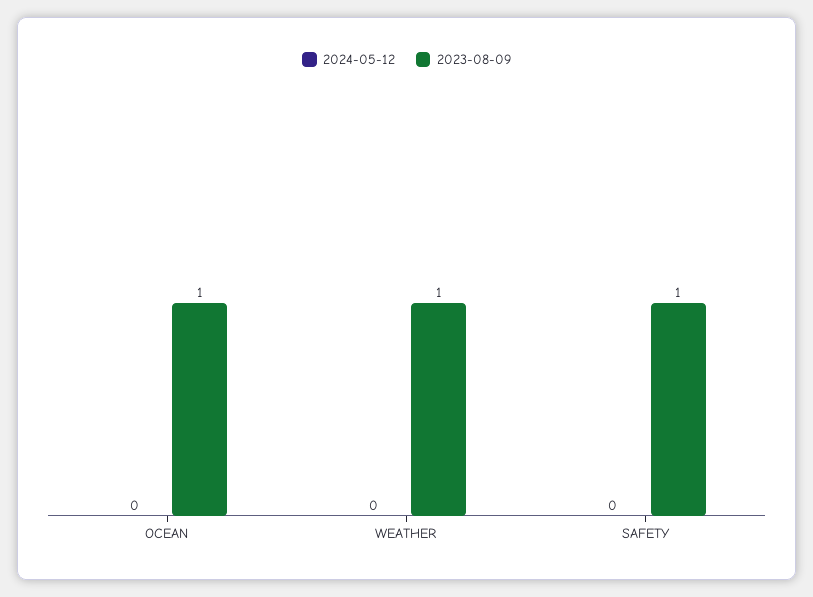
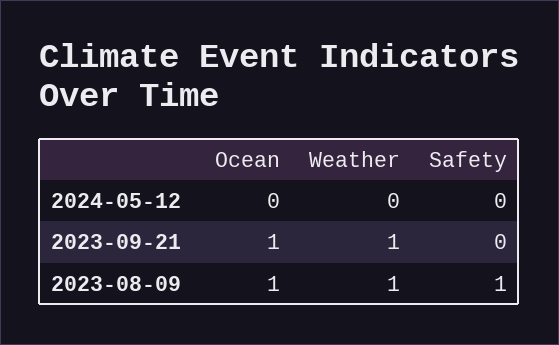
2023-09-21, OCEAN: none -> 1
2023-09-21, WEATHER: none -> 1
2023-09-21, SAFETY: none -> 0

